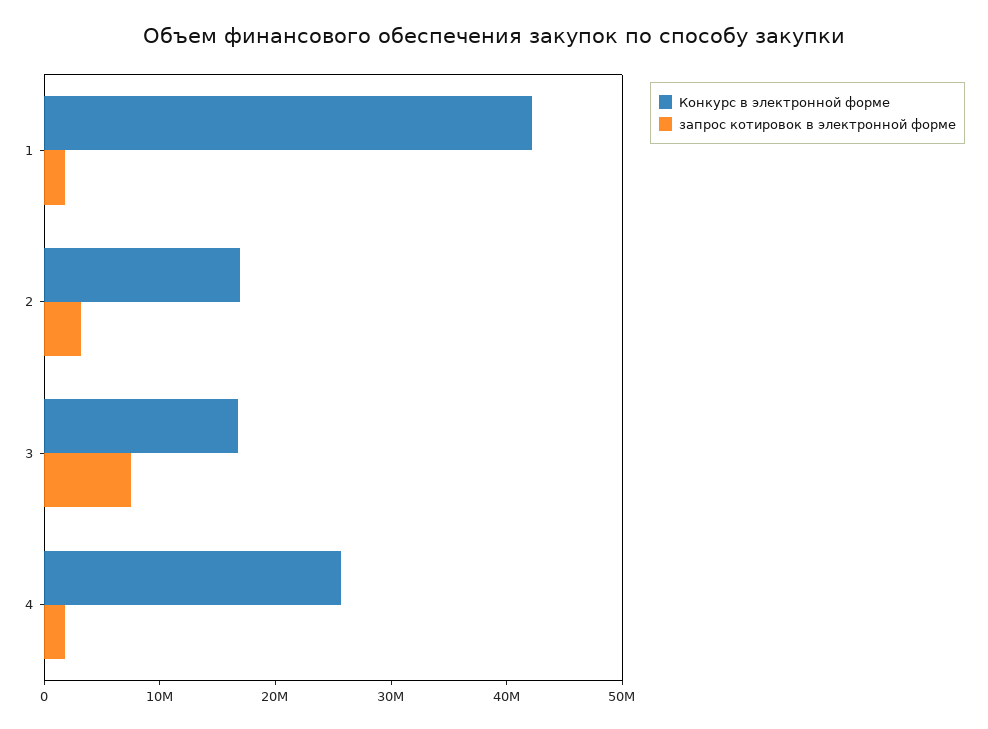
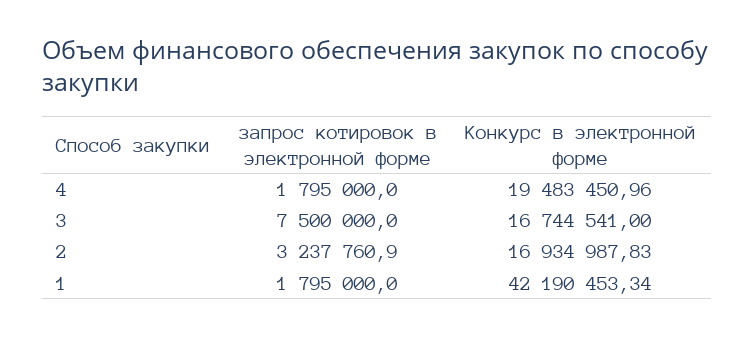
Конкурс в электронной форме, 4: 26000000 -> 19483450.96

